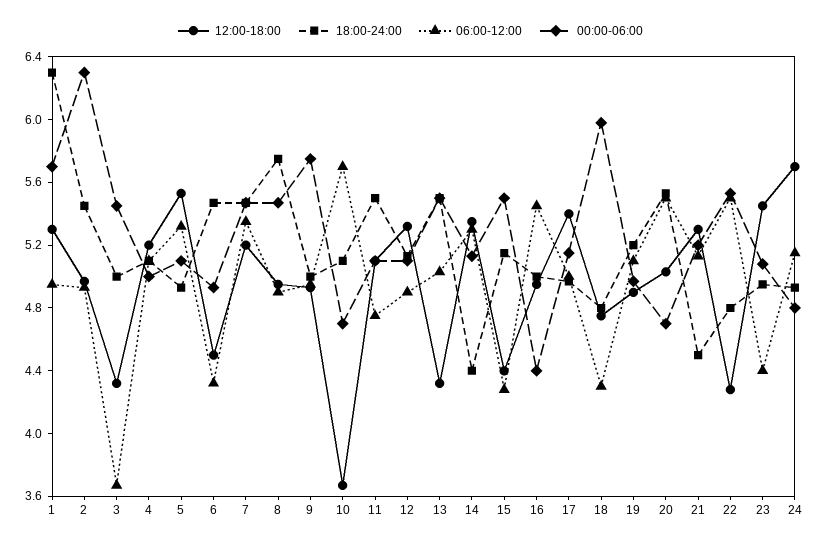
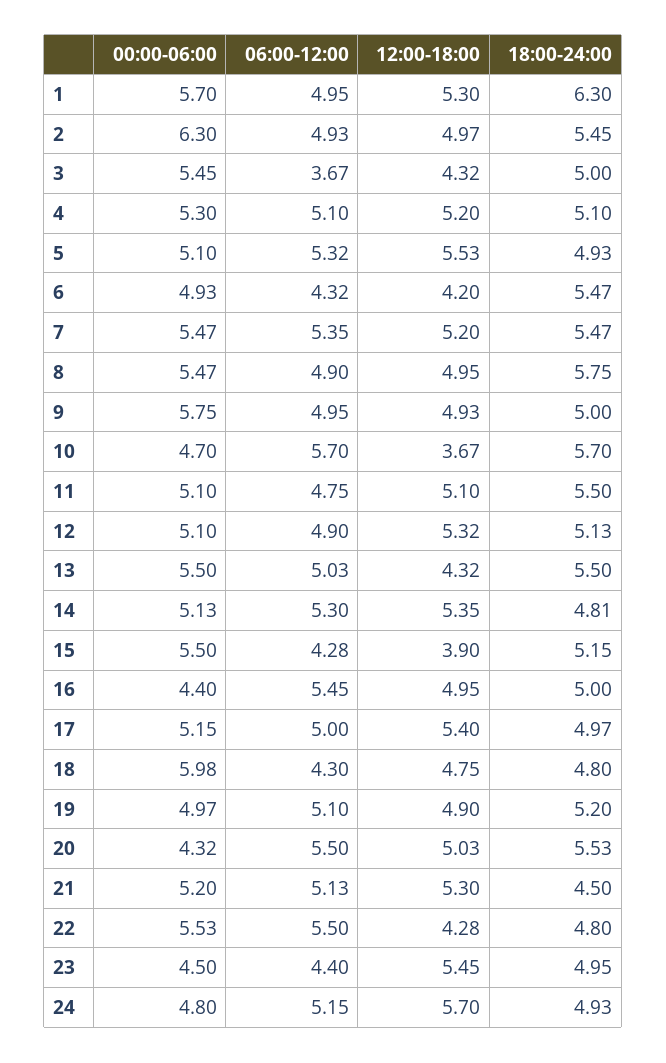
00:00-06:00, 4: 5 -> 5.3
12:00-18:00, 6: 4.5 -> 4.2
18:00-24:00, 10: 5.1 -> 5.7
18:00-24:00, 14: 4.4 -> 4.81
12:00-18:00, 15: 4.4 -> 3.9
00:00-06:00, 20: 4.7 -> 4.32
00:00-06:00, 23: 5.1 -> 4.5

